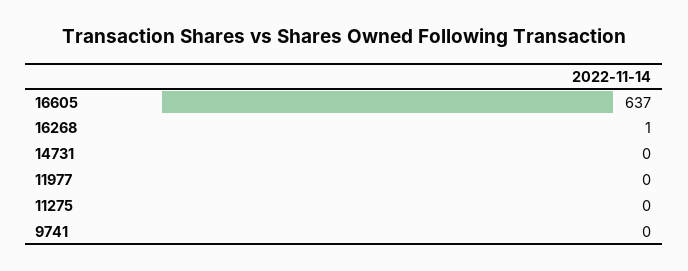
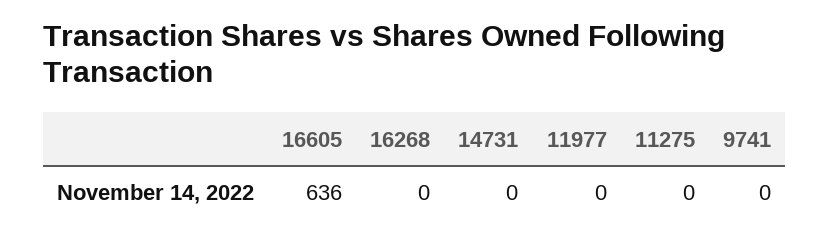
16605: 637 -> 636
16268: 1 -> 0

